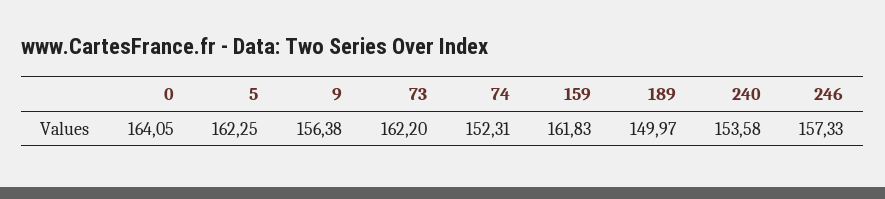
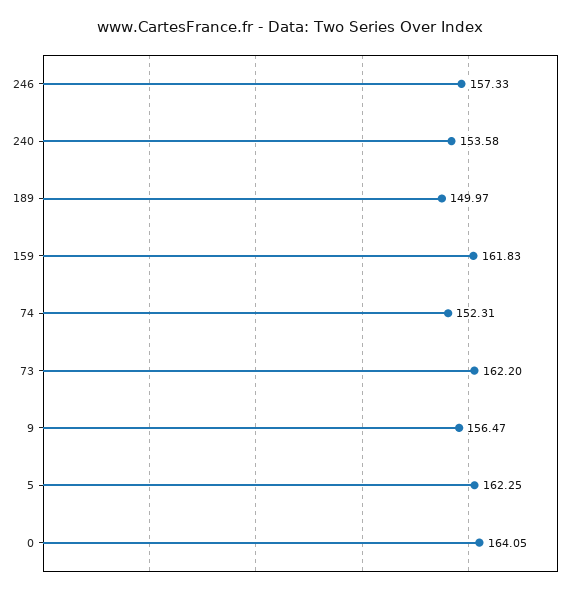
9: 156.38 -> 156.47

